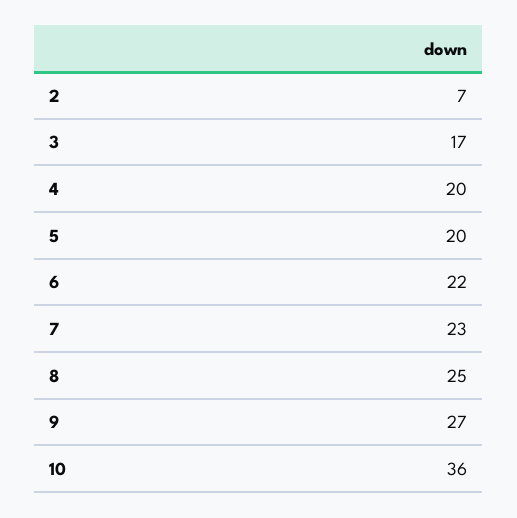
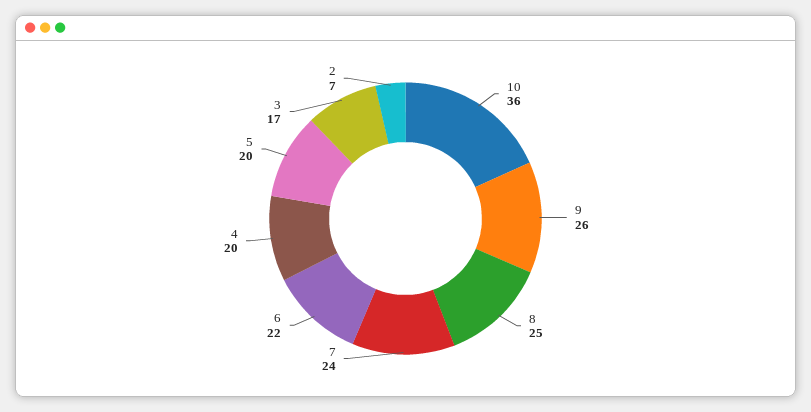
7: 23 -> 24
9: 27 -> 26

